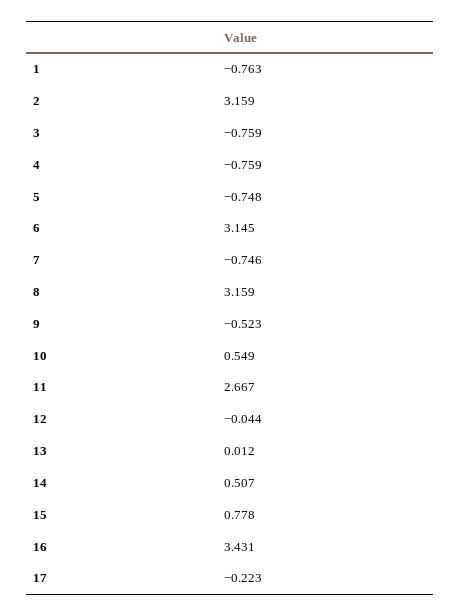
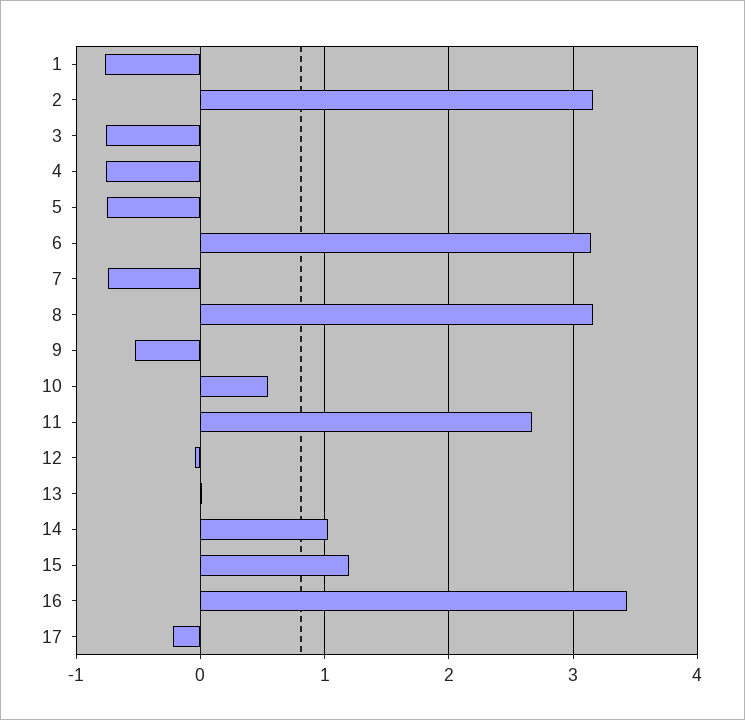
14: 0.507 -> 1
15: 0.778 -> 1.2

